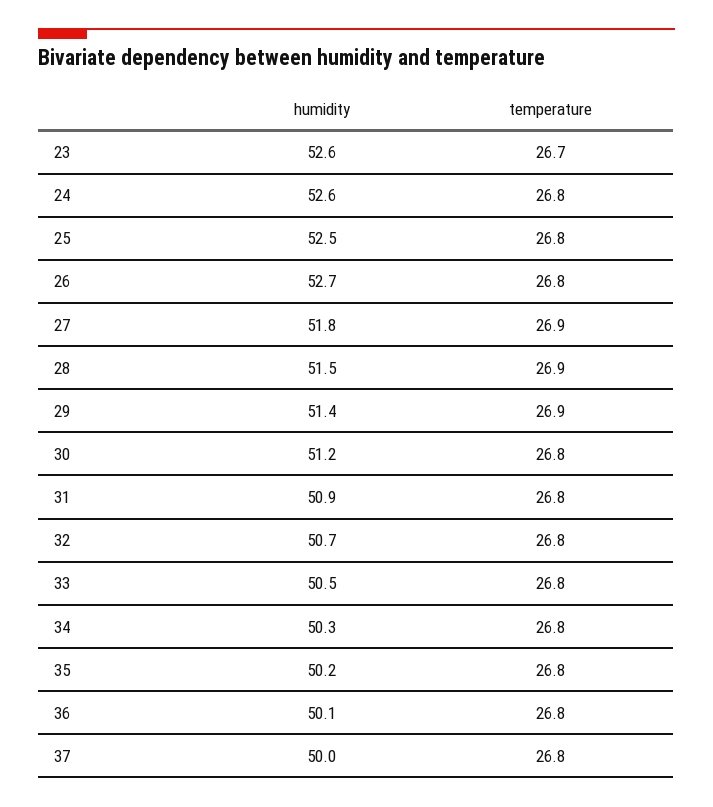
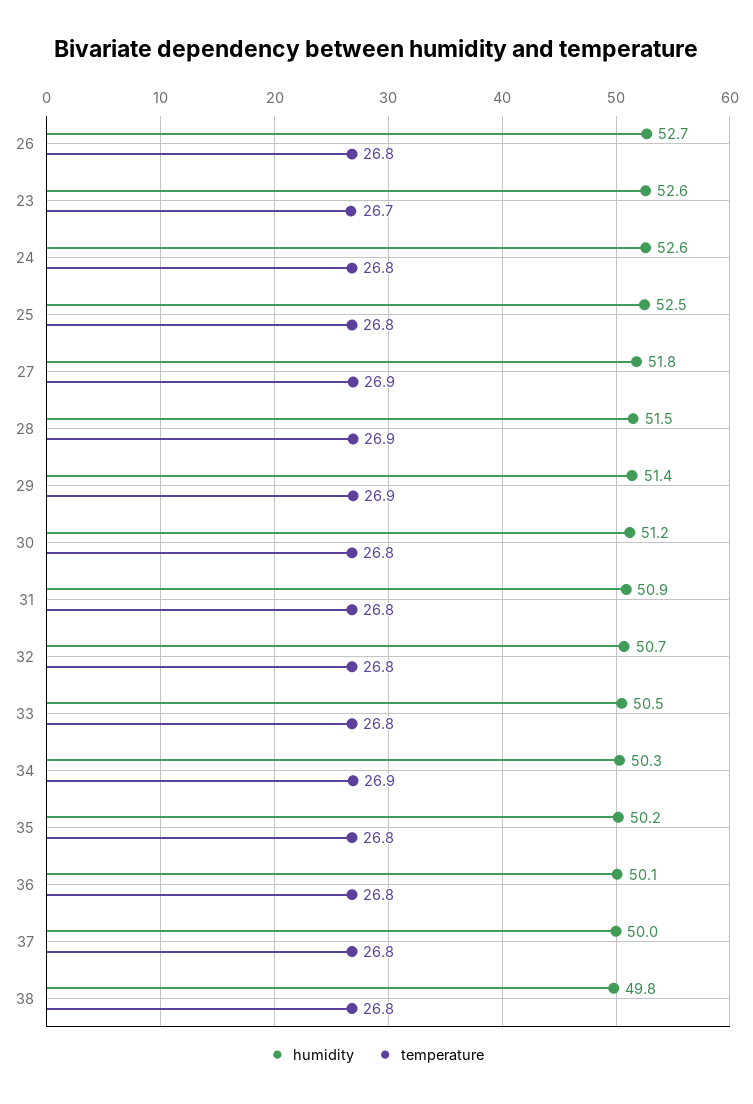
temperature, 34: 26.8 -> 26.9
humidity, 38: none -> 49.8
temperature, 38: none -> 26.8

